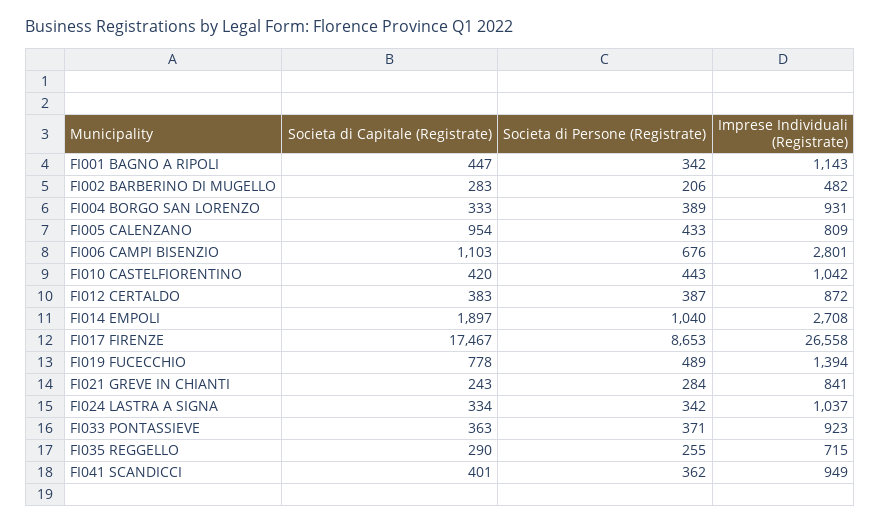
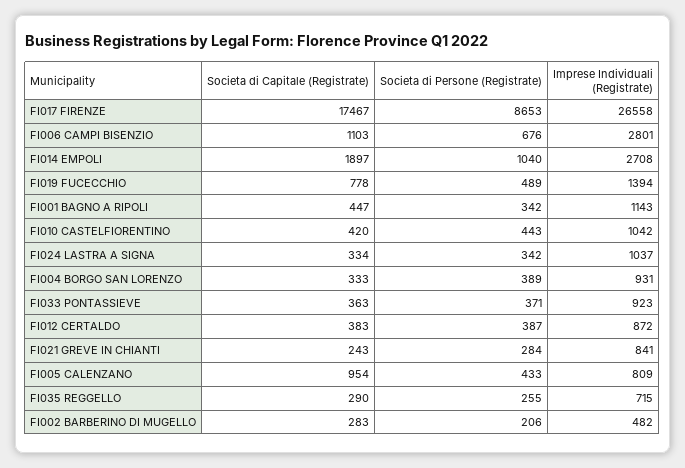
Societa di Capitale (Registrate), FI041 SCANDICCI: 401 -> none
Societa di Persone (Registrate), FI041 SCANDICCI: 362 -> none
Imprese Individuali (Registrate), FI041 SCANDICCI: 949 -> none

